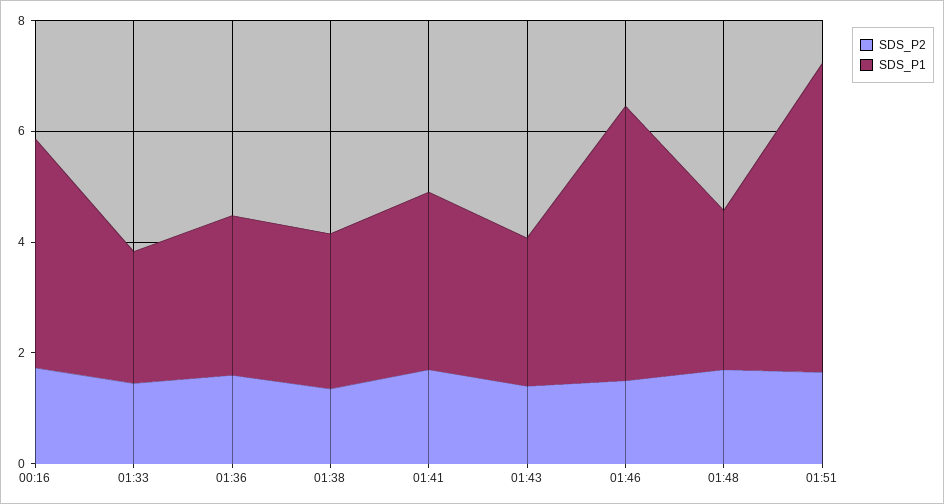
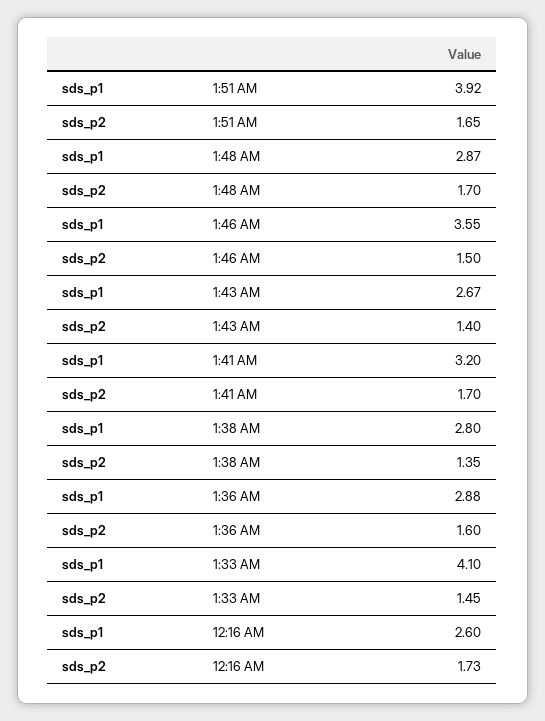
SDS_P1, 00:16: 4 -> 2.6
SDS_P1, 01:33: 2.5 -> 4.1
SDS_P1, 01:46: 5 -> 3.55
SDS_P1, 01:51: 5.5 -> 3.92

